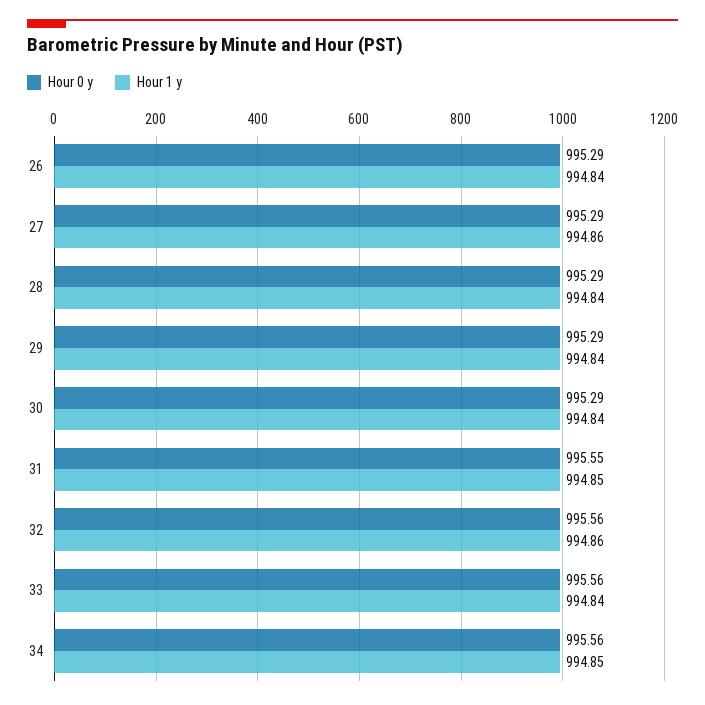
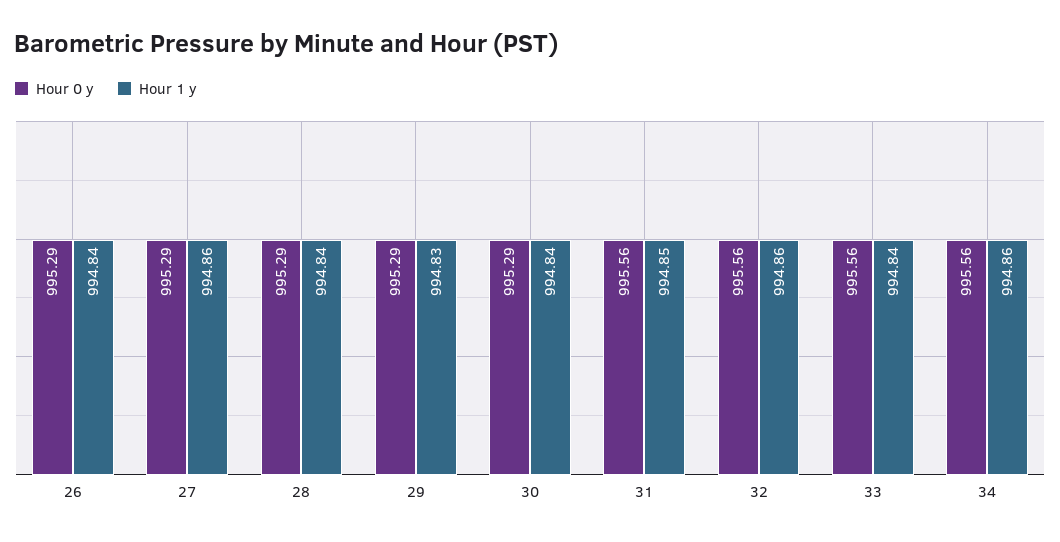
Hour 1 y, 29: 994.84 -> 994.83
Hour 0 y, 31: 995.55 -> 995.56
Hour 1 y, 34: 994.85 -> 994.86

